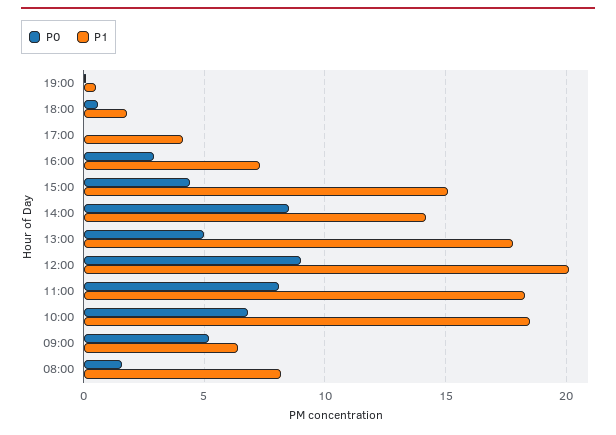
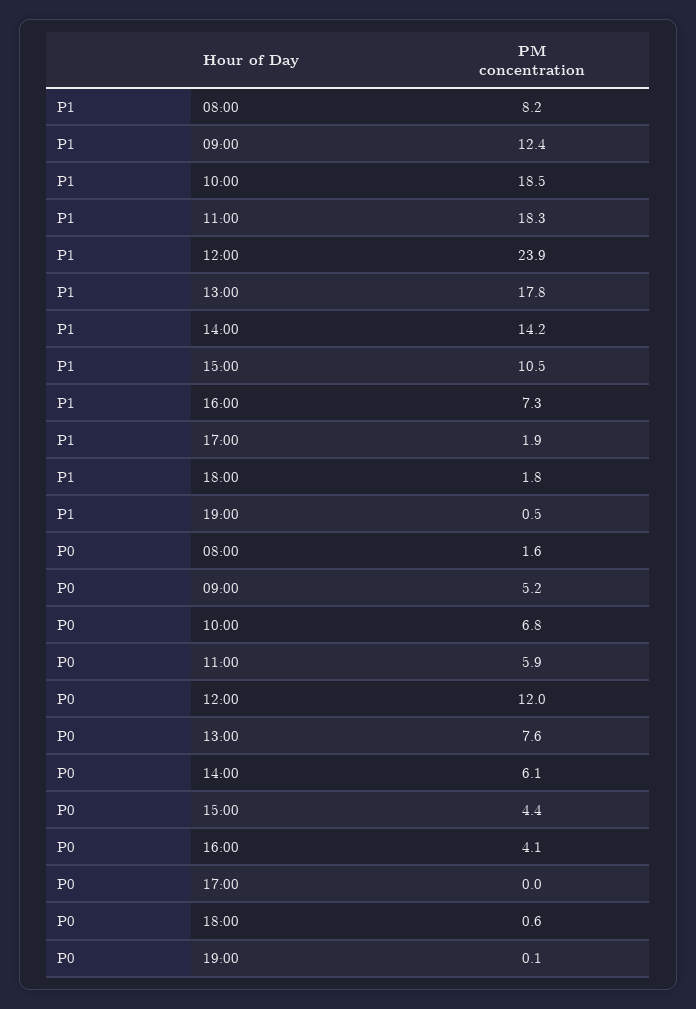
P1, 17:00: 4 -> 1.9
P0, 16:00: 3 -> 4.1
P1, 15:00: 15 -> 10.5
P0, 14:00: 8.5 -> 6.1
P0, 13:00: 5 -> 7.6
P0, 12:00: 9 -> 12
P1, 12:00: 20 -> 23.9
P0, 11:00: 8 -> 5.9
P1, 09:00: 6.5 -> 12.4

